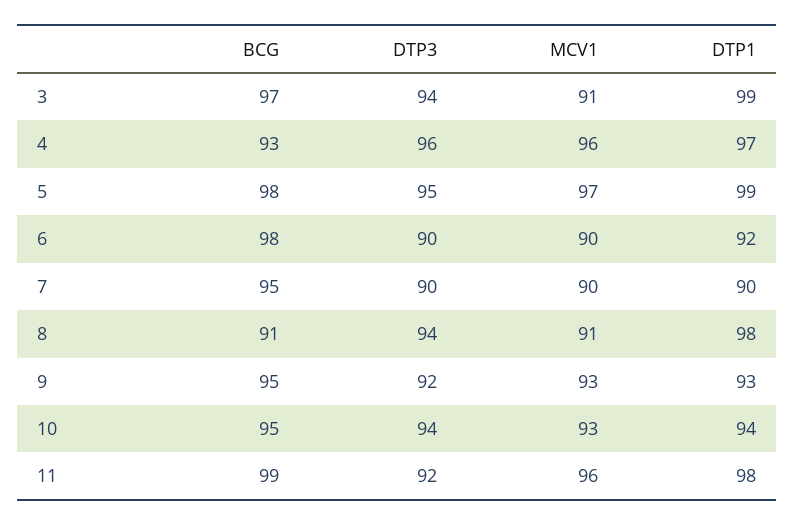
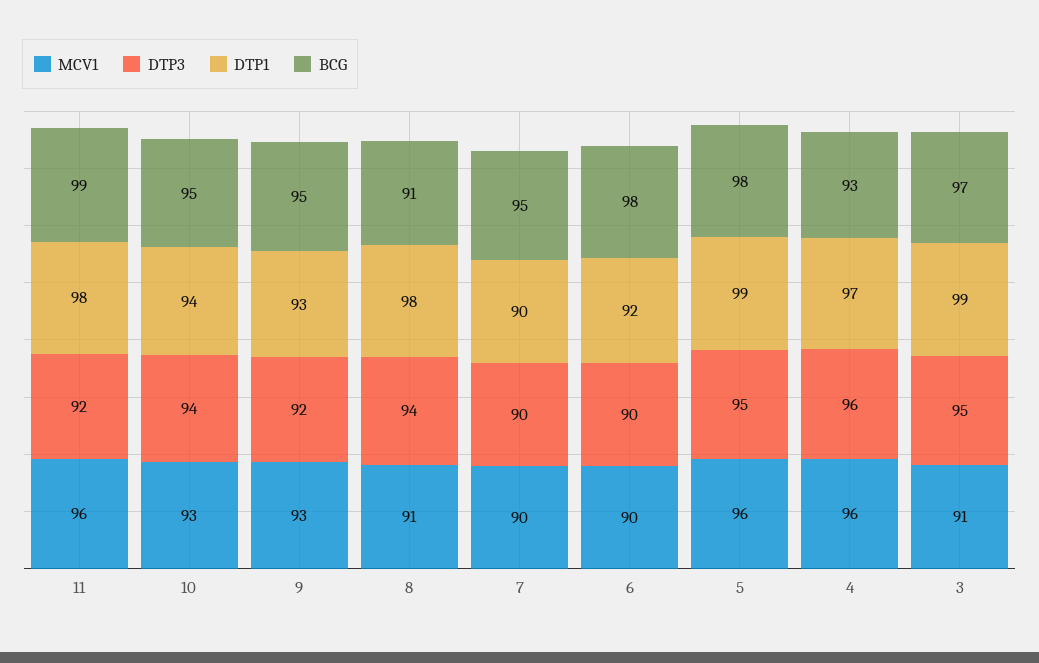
DTP3, 3: 94 -> 95
MCV1, 5: 97 -> 96

